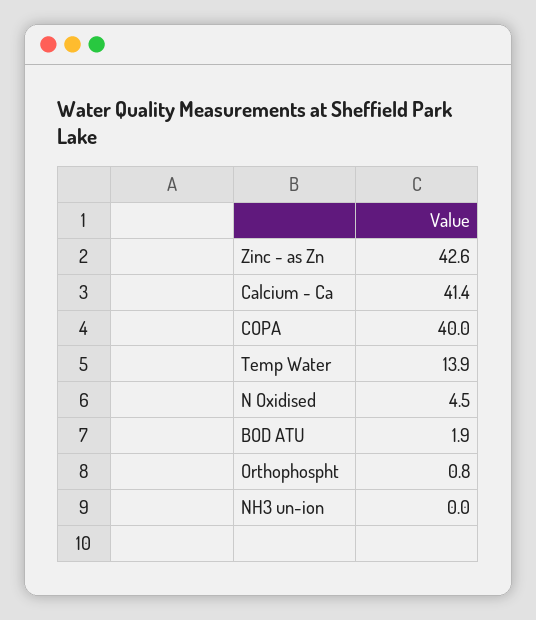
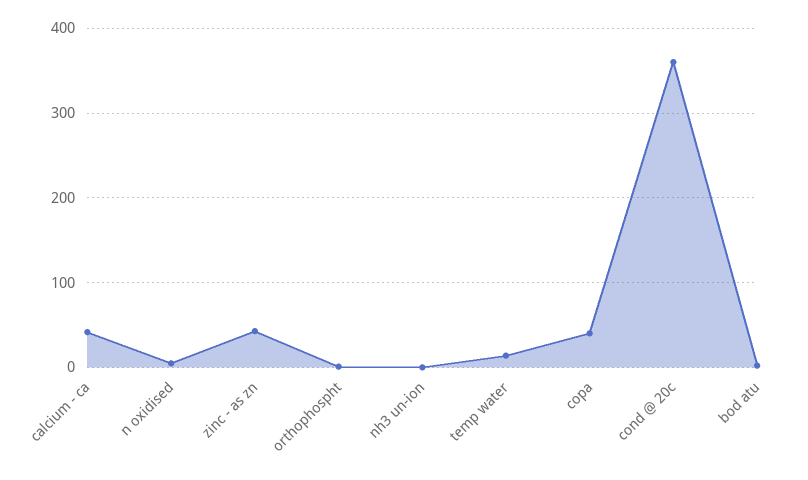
cond @ 20c: none -> 360

